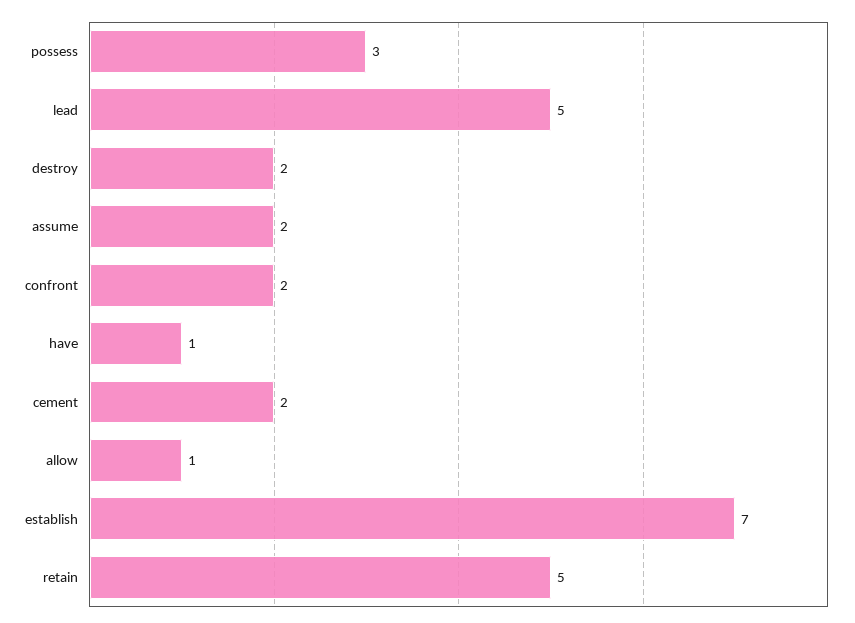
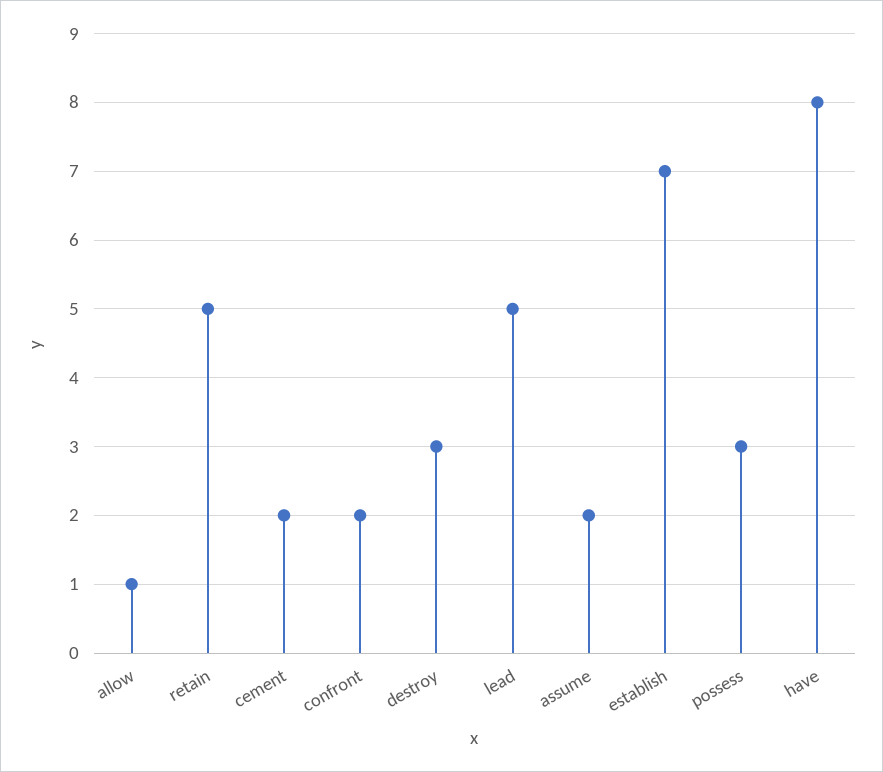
destroy: 2 -> 3
have: 1 -> 8

